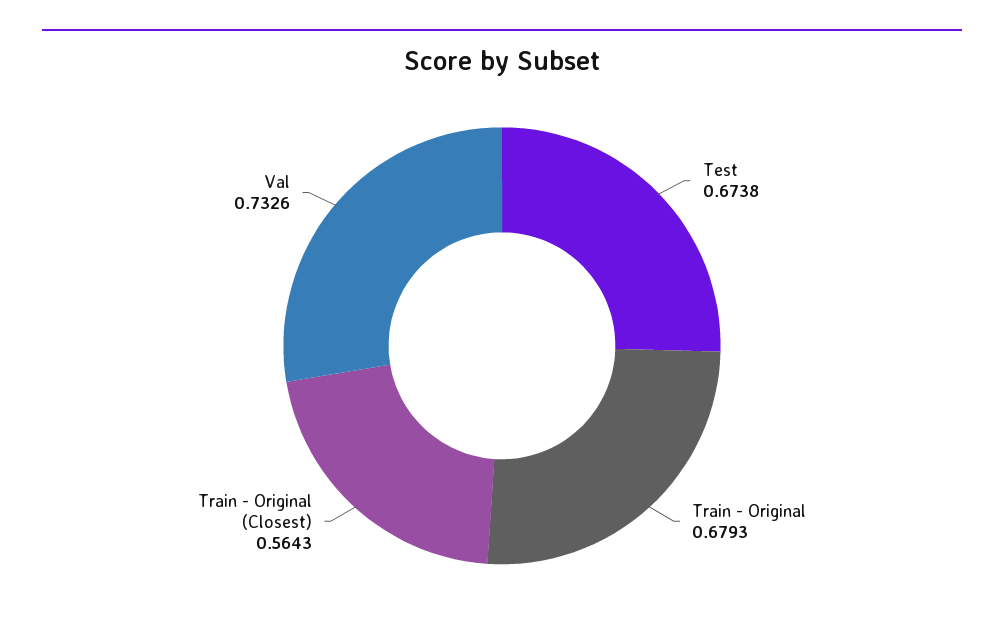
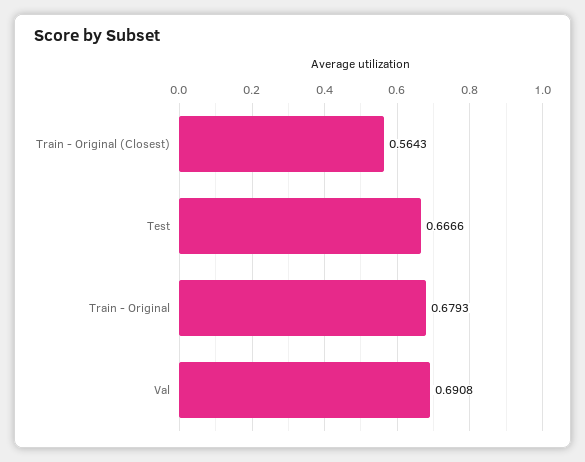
Test: 0.6738 -> 0.6666
Val: 0.7326 -> 0.6908

